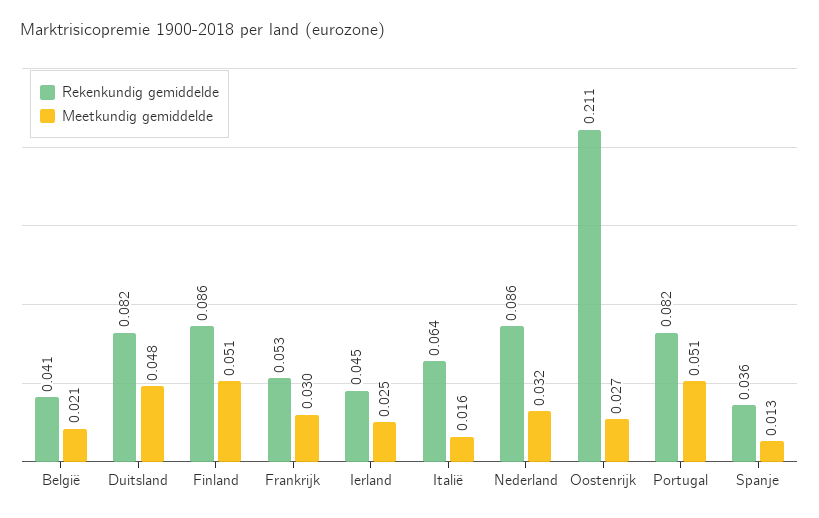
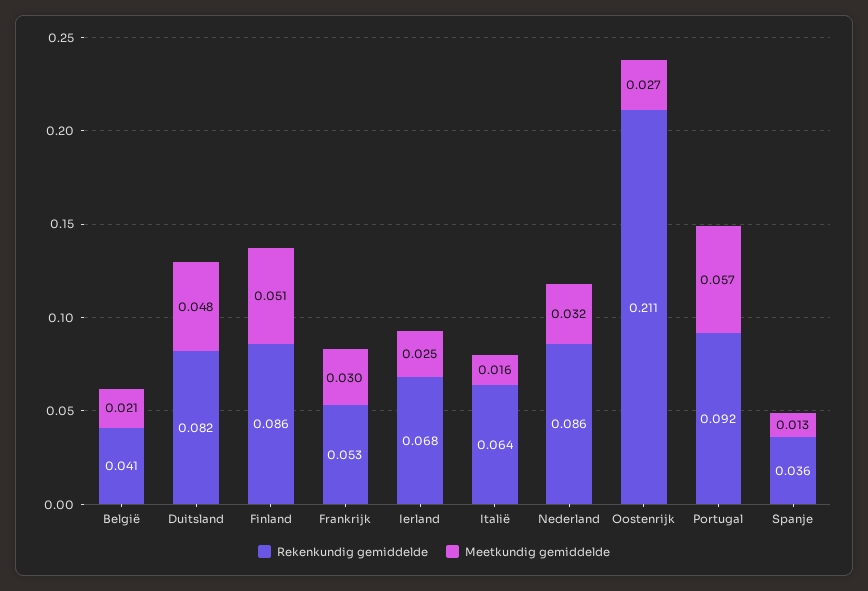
Rekenkundig gemiddelde, Ierland: 0.045 -> 0.068
Rekenkundig gemiddelde, Portugal: 0.082 -> 0.092
Meetkundig gemiddelde, Portugal: 0.051 -> 0.057

